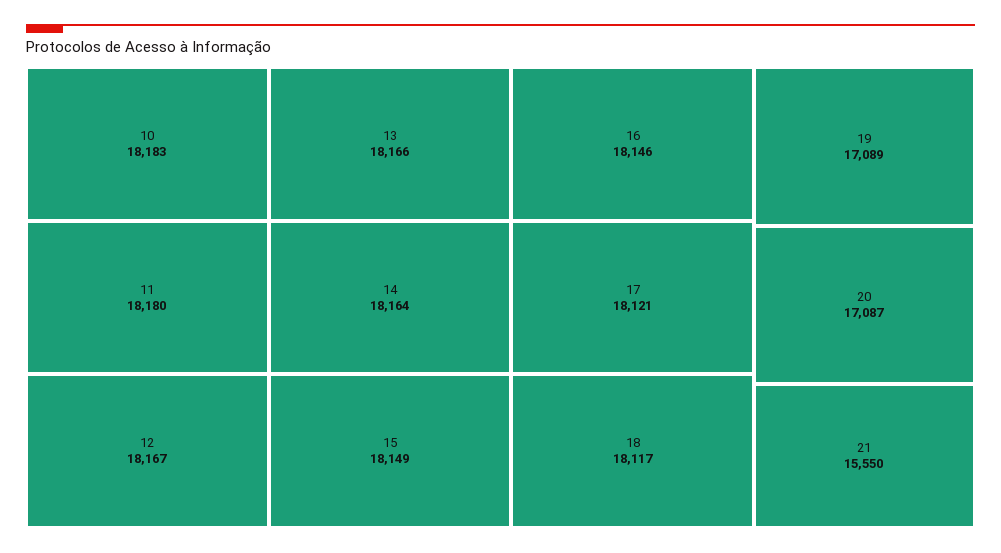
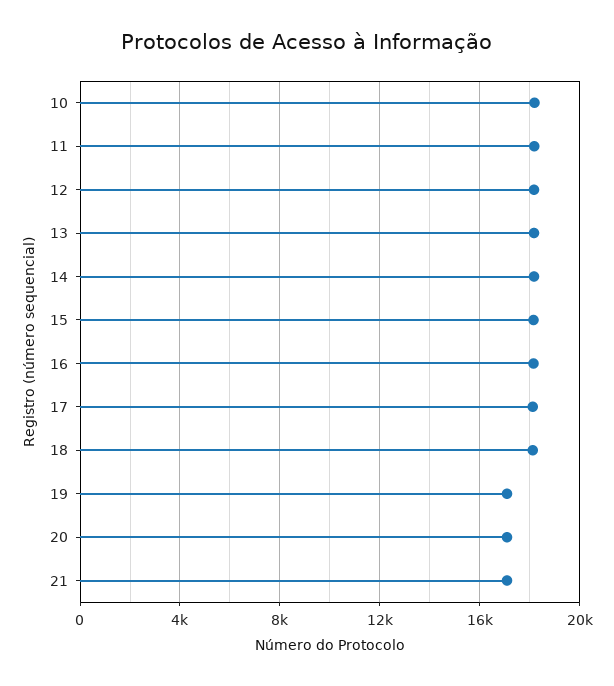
21: 15550 -> 17000

